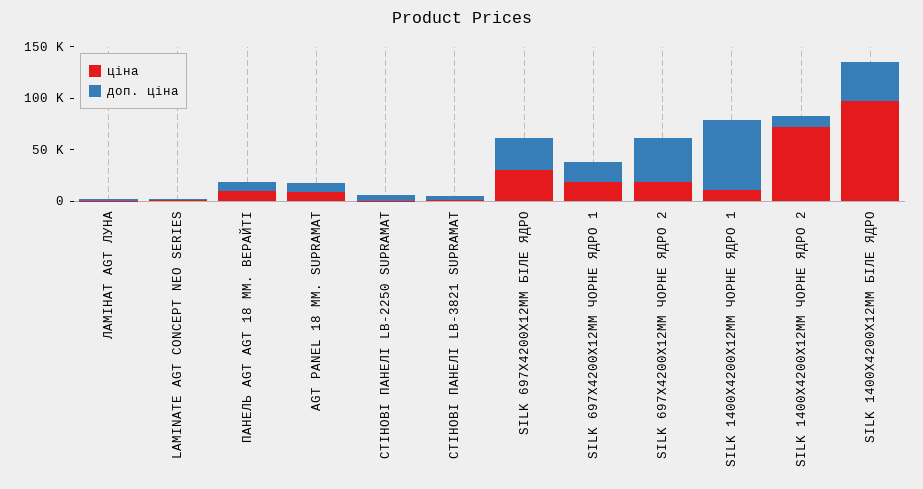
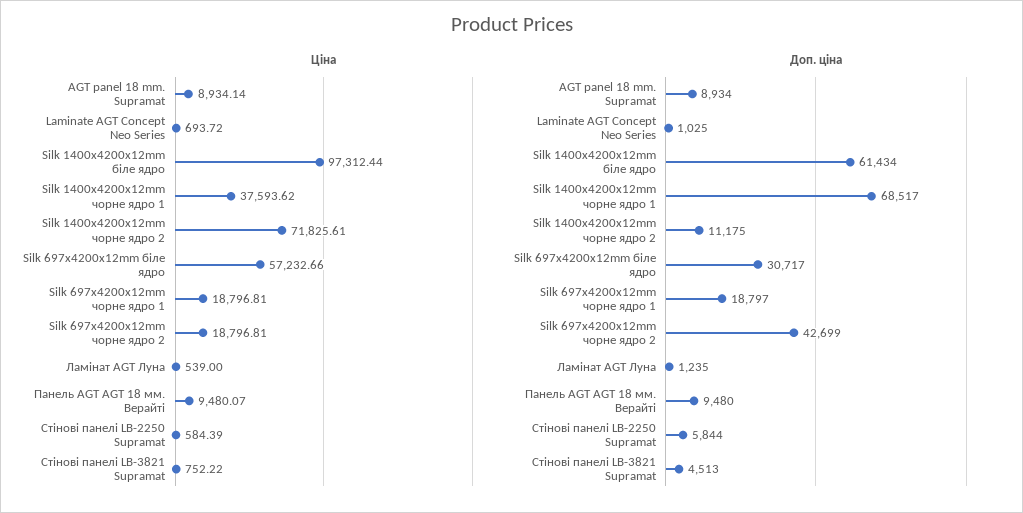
ціна, SILK 697X4200X12MM БІЛЕ ЯДРО: 30000 -> 57232.66
ціна, SILK 1400X4200X12MM ЧОРНЕ ЯДРО 1: 10000 -> 37593.62
доп. ціна, SILK 1400X4200X12MM БІЛЕ ЯДРО: 40000 -> 61434

